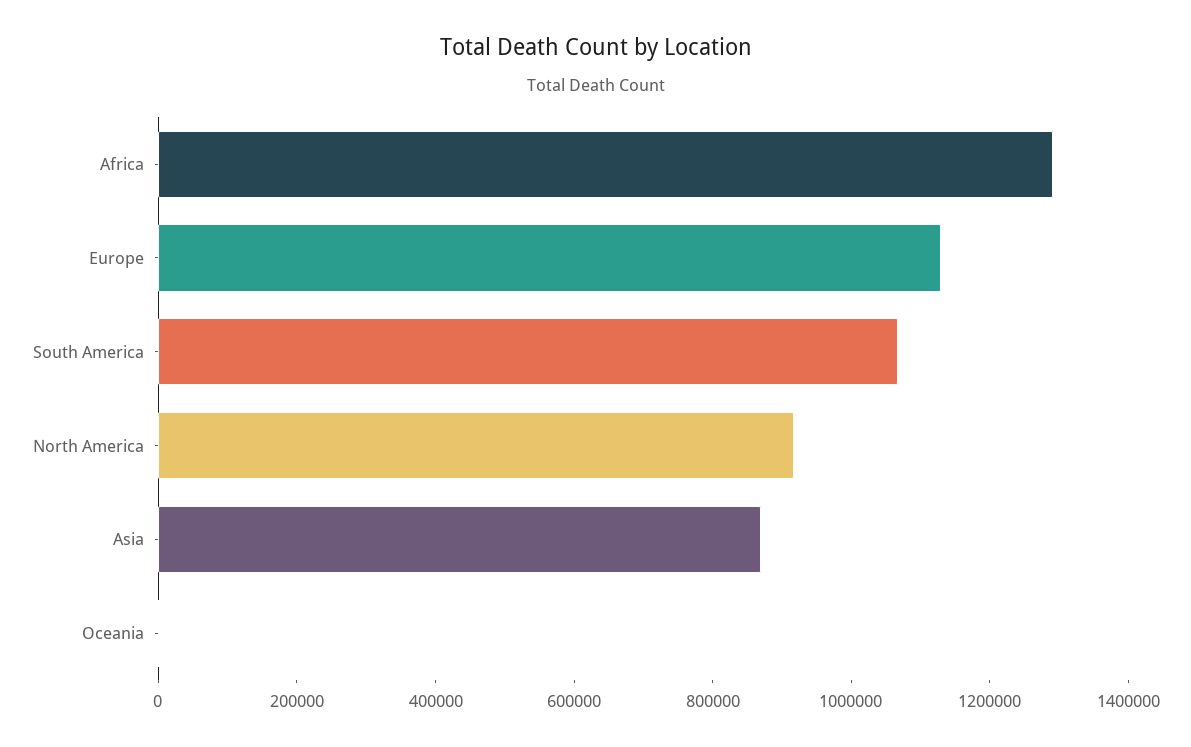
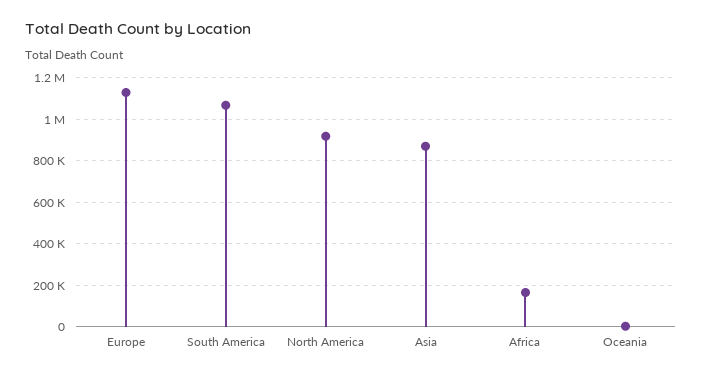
Africa: 1300000 -> 150000

